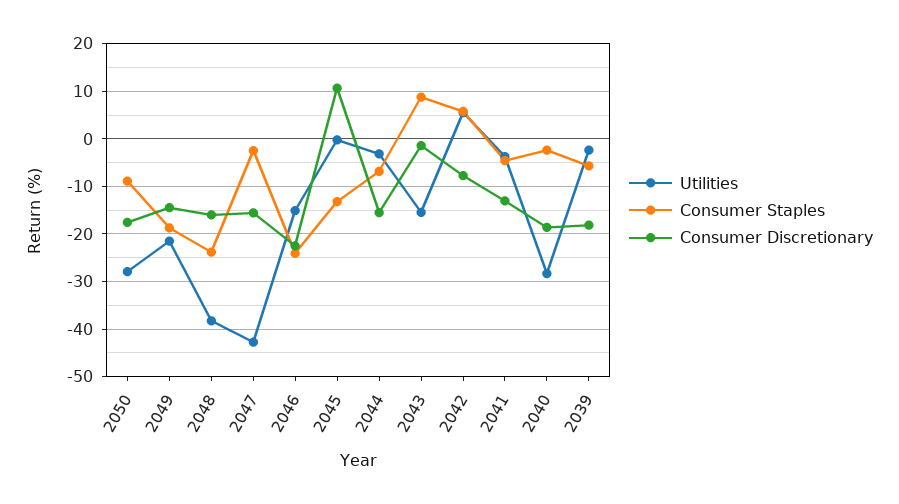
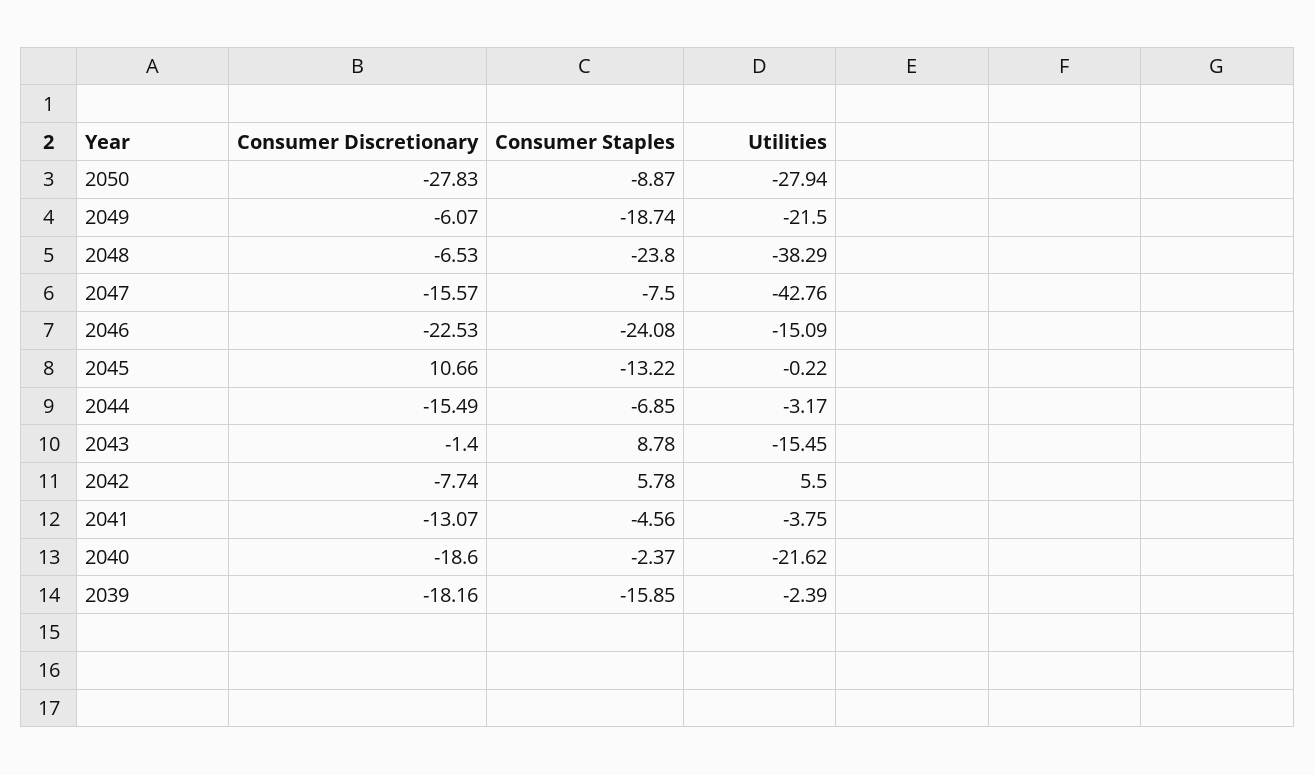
Consumer Discretionary, 2050: -18 -> -27.83
Consumer Discretionary, 2049: -14 -> -6.07
Consumer Discretionary, 2048: -16 -> -6.53
Consumer Staples, 2047: -2 -> -7.5
Utilities, 2040: -28 -> -21.62
Consumer Staples, 2039: -6 -> -15.85

